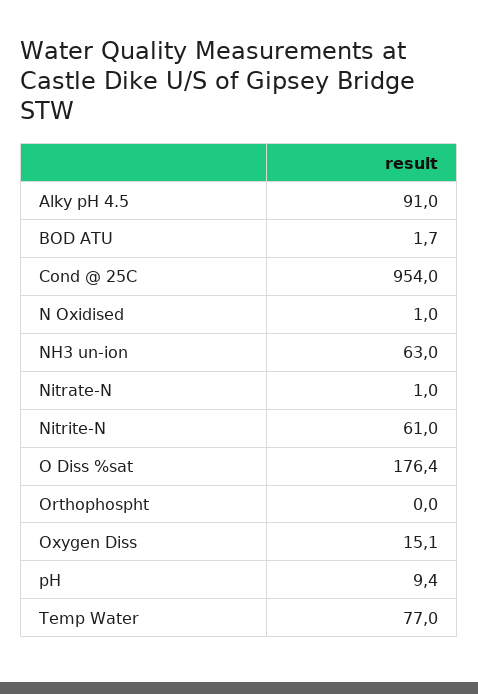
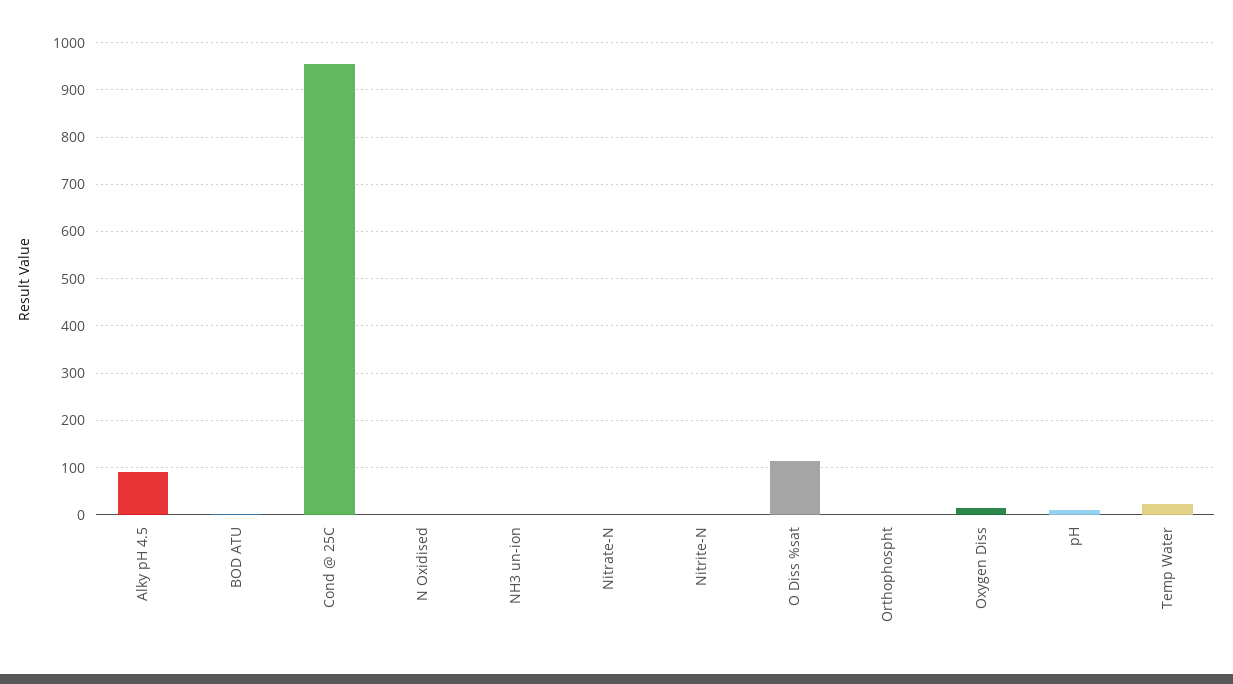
NH3 un-ion: 63 -> 0
Nitrite-N: 61 -> 0
O Diss %sat: 176.4 -> 120
Temp Water: 77 -> 20

